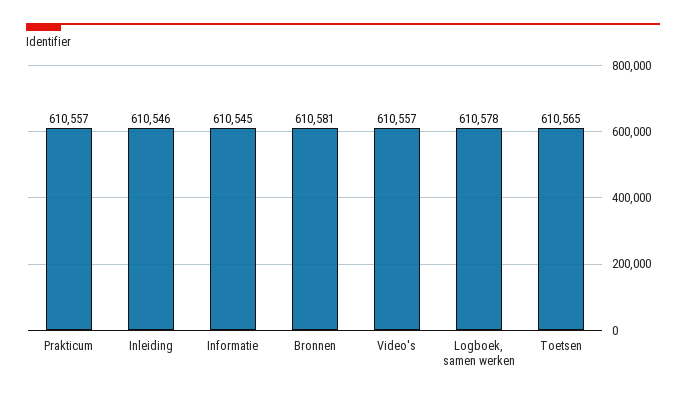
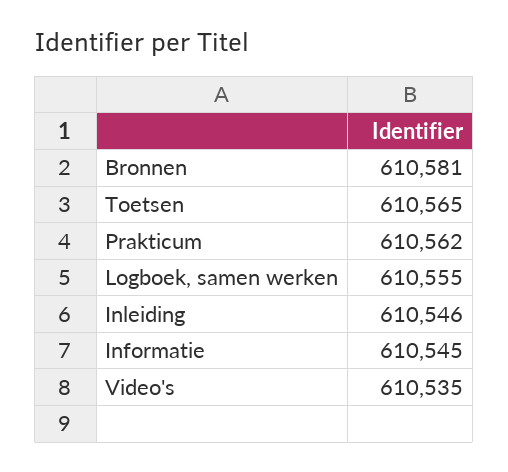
Prakticum: 610557 -> 610562
Video's: 610557 -> 610535
Logboek, samen werken: 610578 -> 610555

